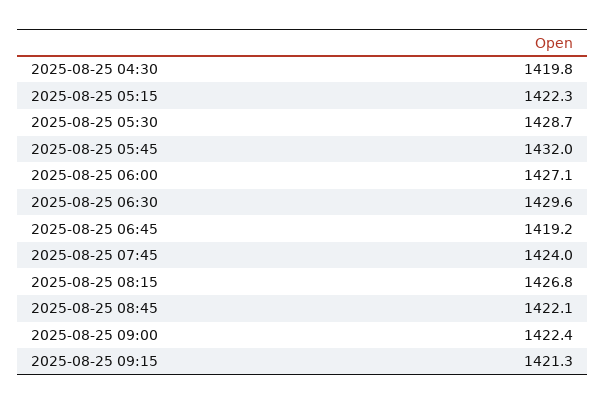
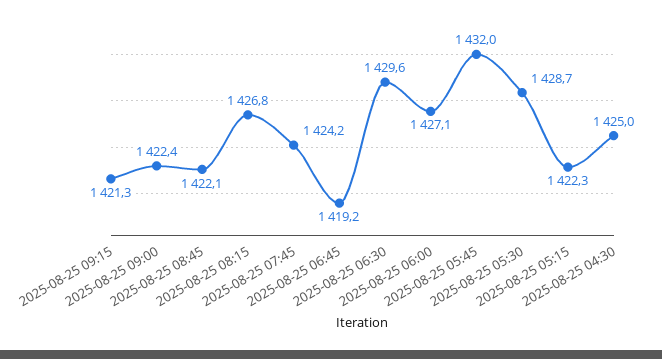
2025-08-25 04:30: 1419.8 -> 1425
2025-08-25 07:45: 1424 -> 1424.2

